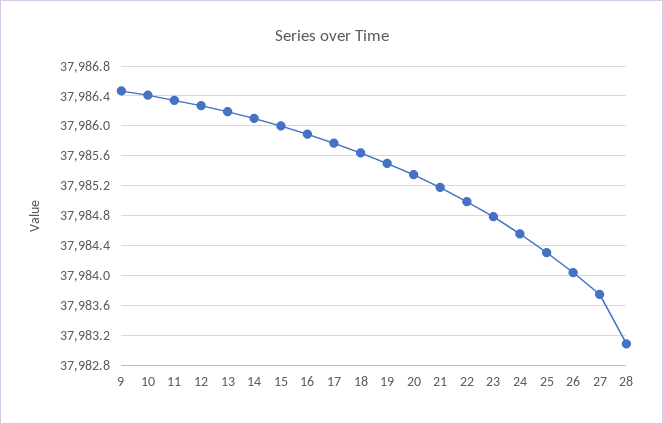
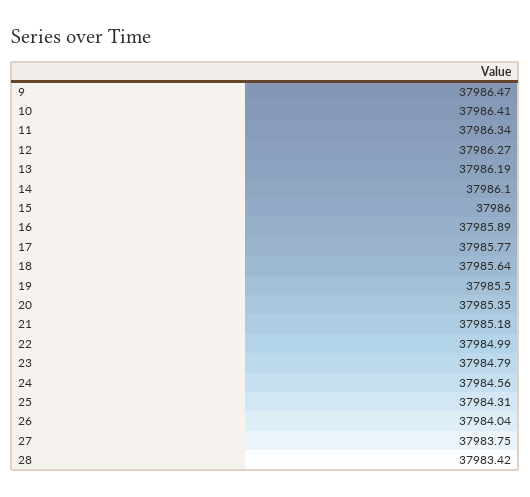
28: 37983.1 -> 37983.42

